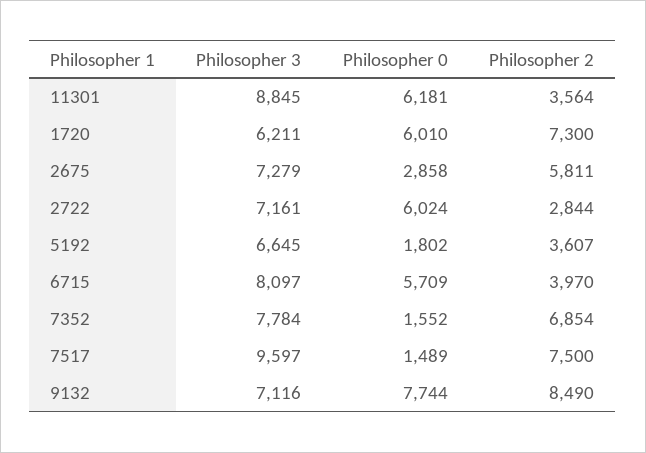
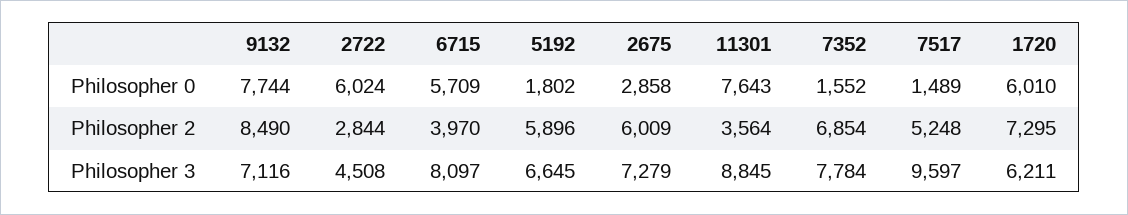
Philosopher 0, 11301: 6181 -> 7643
Philosopher 2, 1720: 7300 -> 7295
Philosopher 2, 2675: 5811 -> 6009
Philosopher 3, 2722: 7161 -> 4508
Philosopher 2, 5192: 3607 -> 5896
Philosopher 2, 7517: 7500 -> 5248

